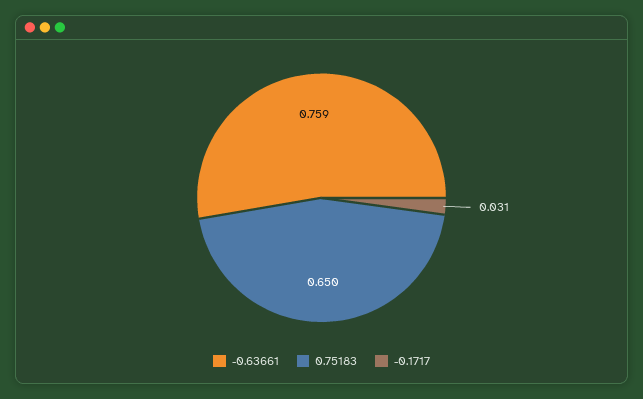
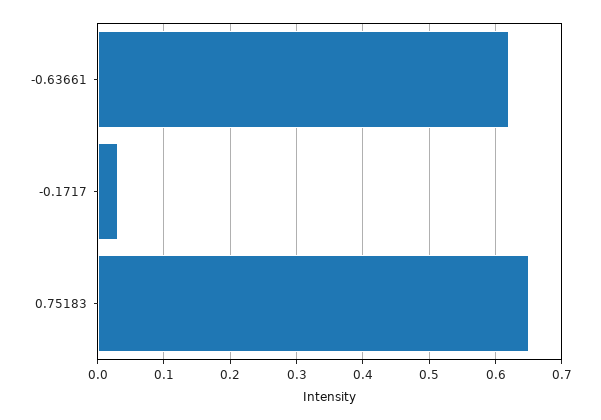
-0.63661: 0.759 -> 0.62

